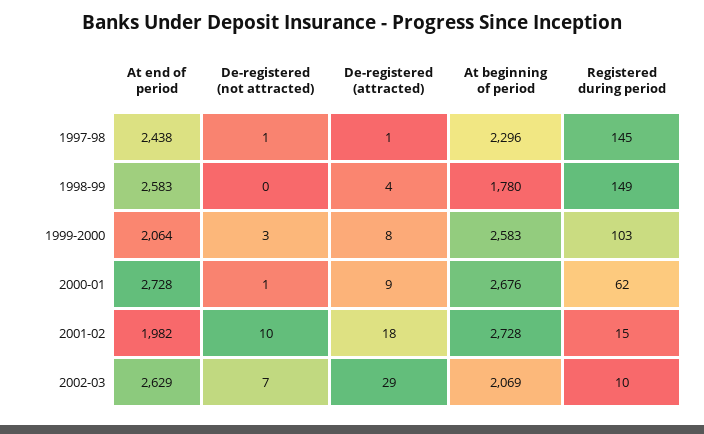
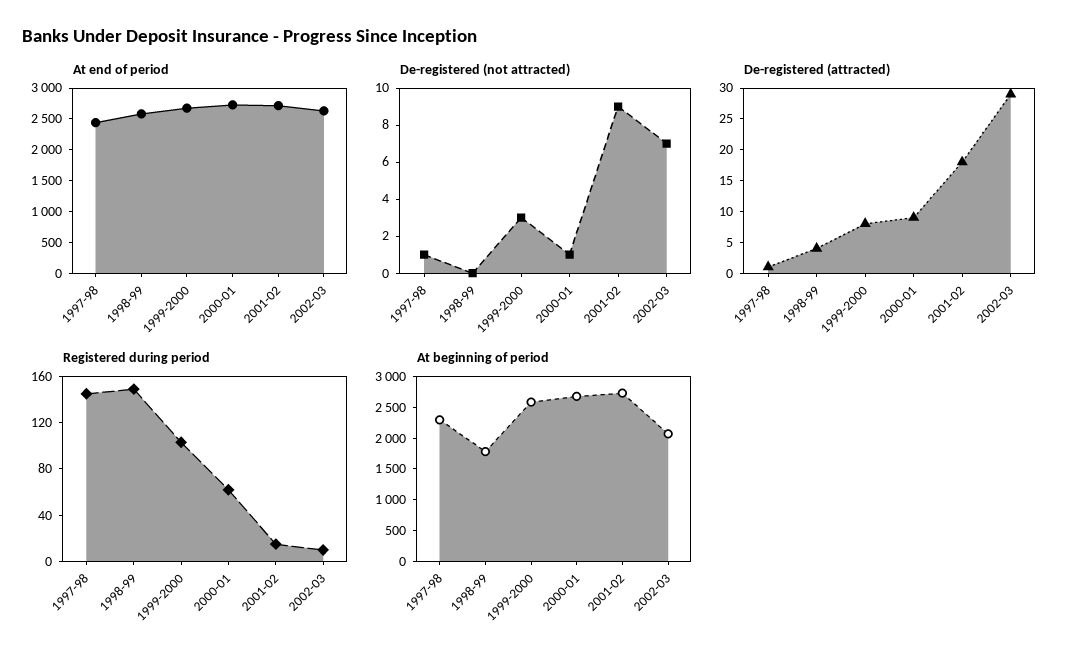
At end of period, 1999-2000: 2064 -> 2750
At end of period, 2001-02: 1982 -> 2750
De-registered (not attracted), 2001-02: 10 -> 9

